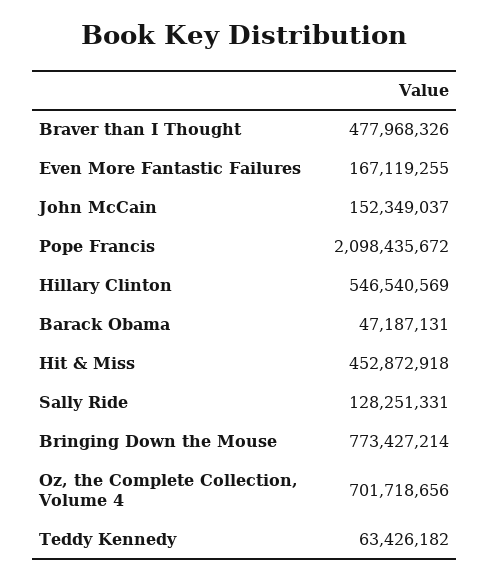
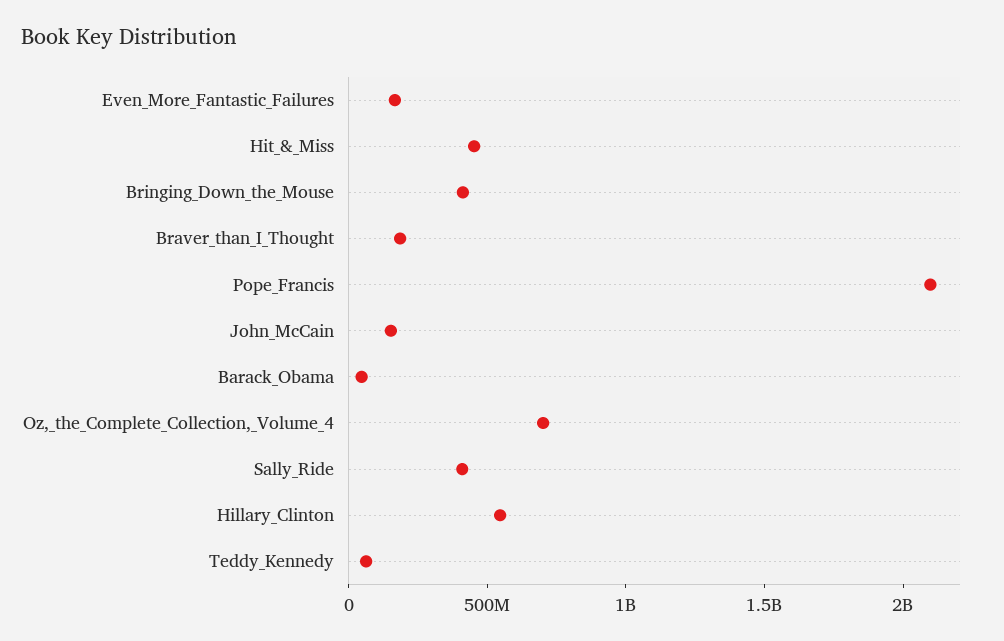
Braver than I Thought: 477968326 -> 200000000
Sally Ride: 128251331 -> 400000000
Bringing Down the Mouse: 773427214 -> 400000000

